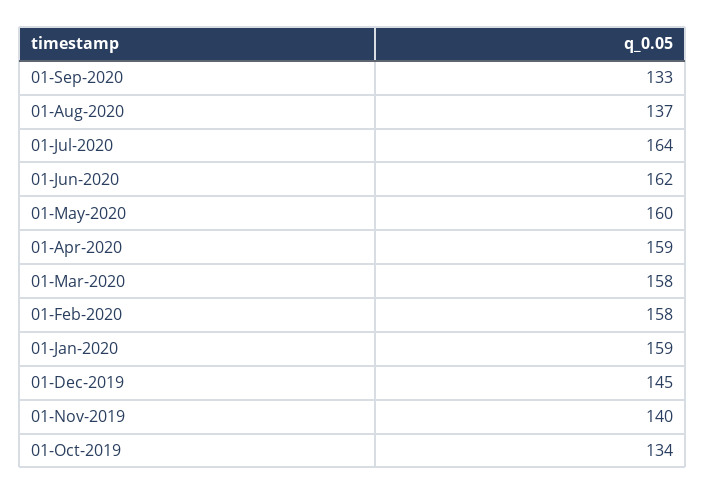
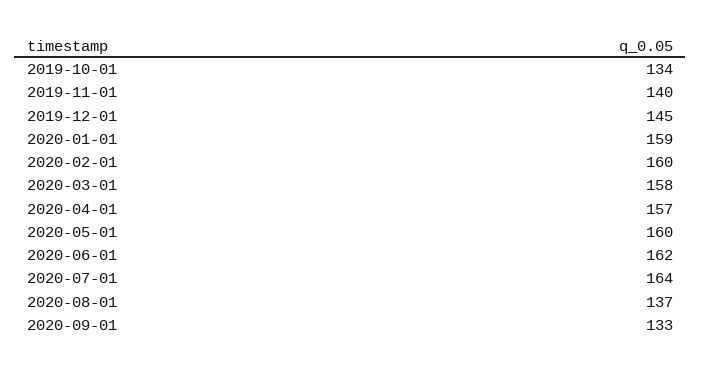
01-Apr-2020: 159 -> 157
01-Feb-2020: 158 -> 160

